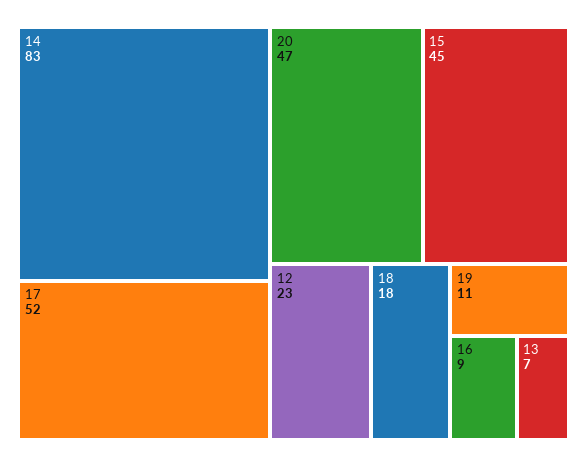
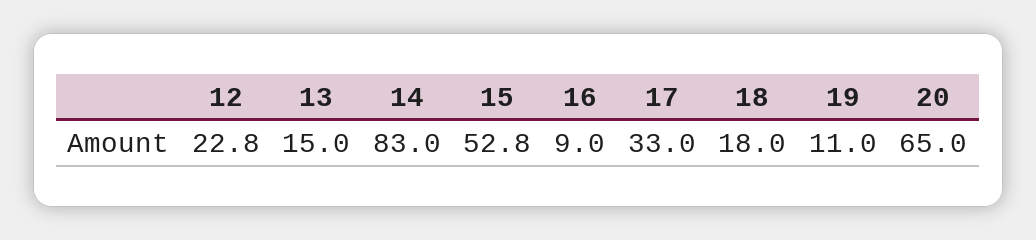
17: 52 -> 33
20: 47 -> 65
15: 45 -> 52.8
13: 7 -> 15

